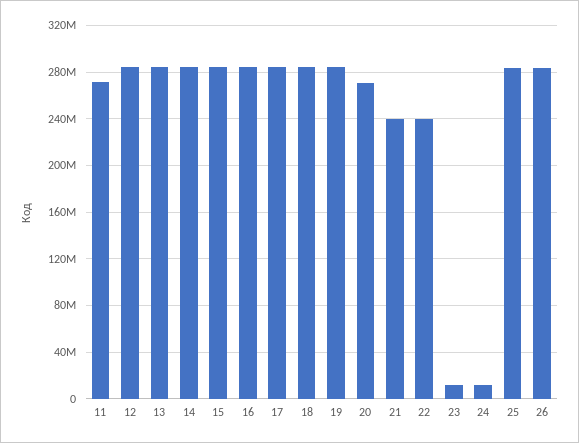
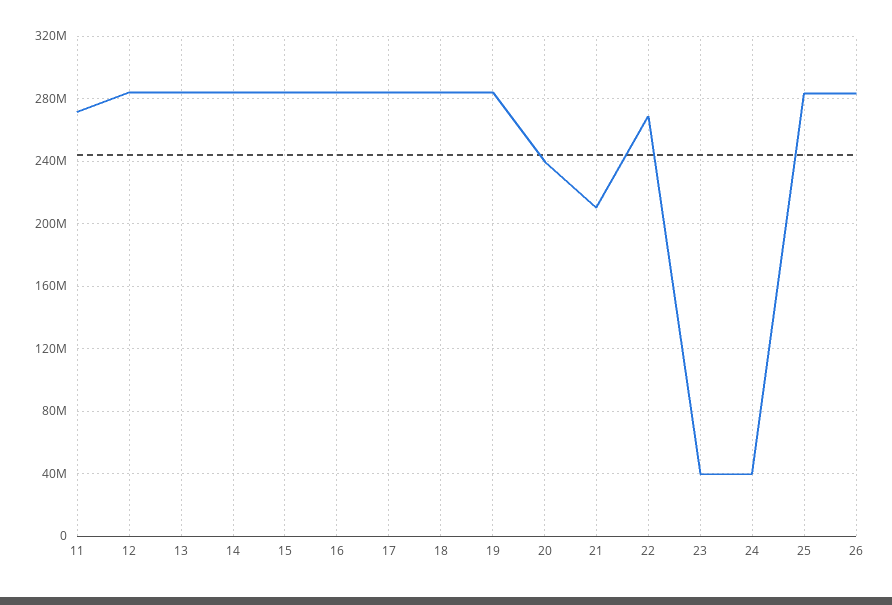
20: 270000000 -> 240000000
21: 240000000 -> 210000000
22: 240000000 -> 270000000
23: 10000000 -> 40000000
24: 10000000 -> 40000000

